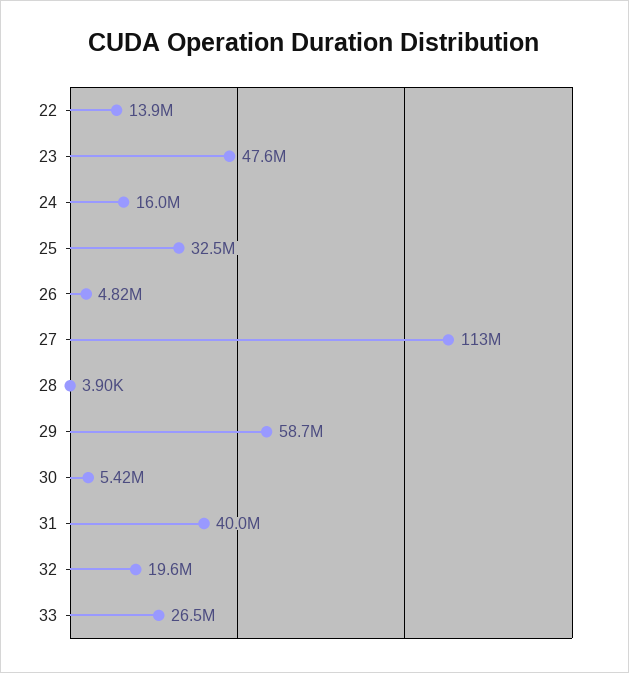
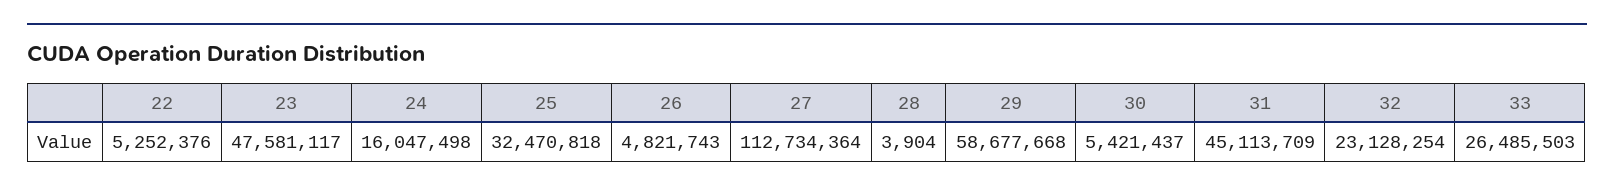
22: 13900000 -> 5252376
31: 40000000 -> 45113709
32: 19600000 -> 23128254

